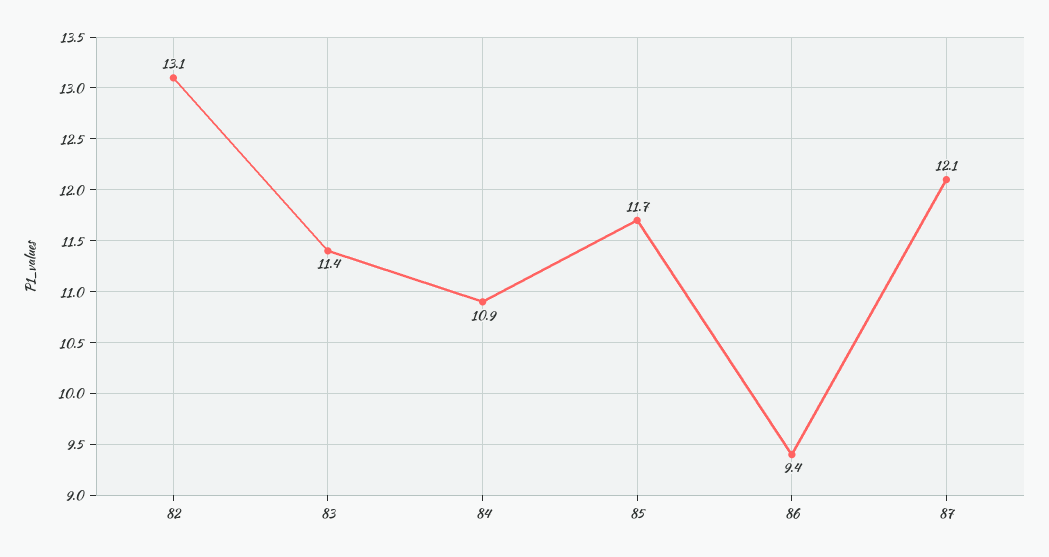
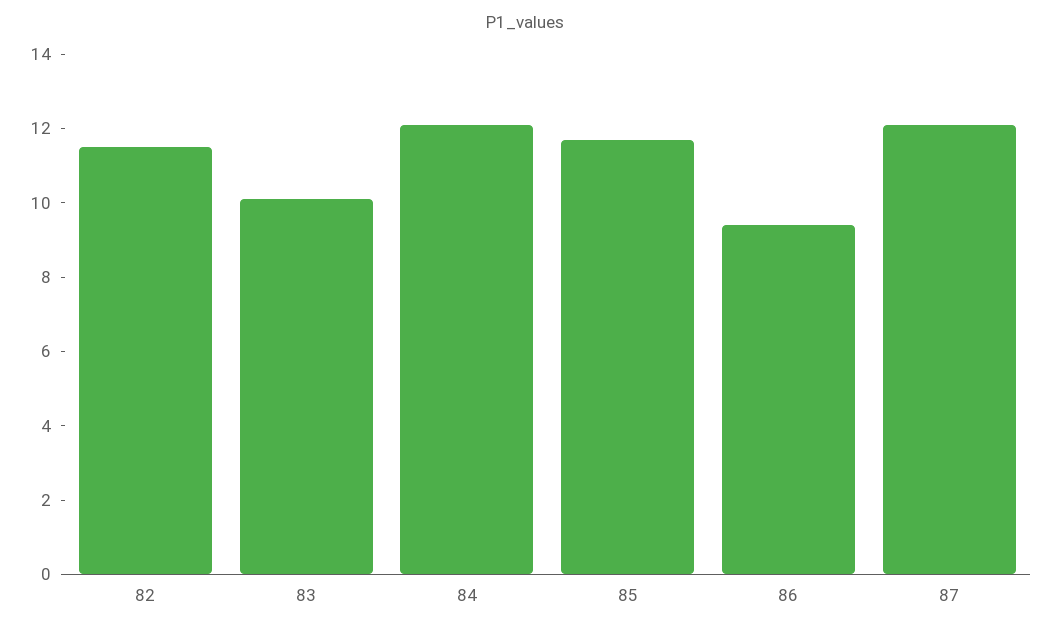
82: 13.1 -> 11.5
83: 11.4 -> 10
84: 10.9 -> 12

